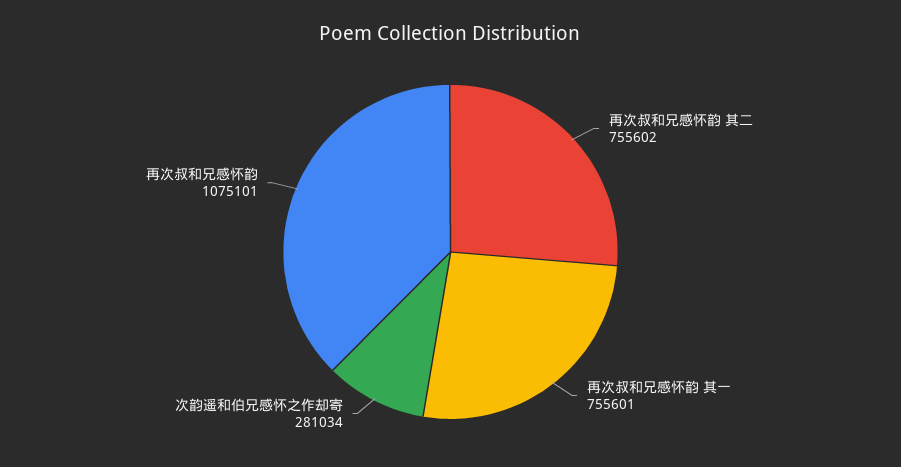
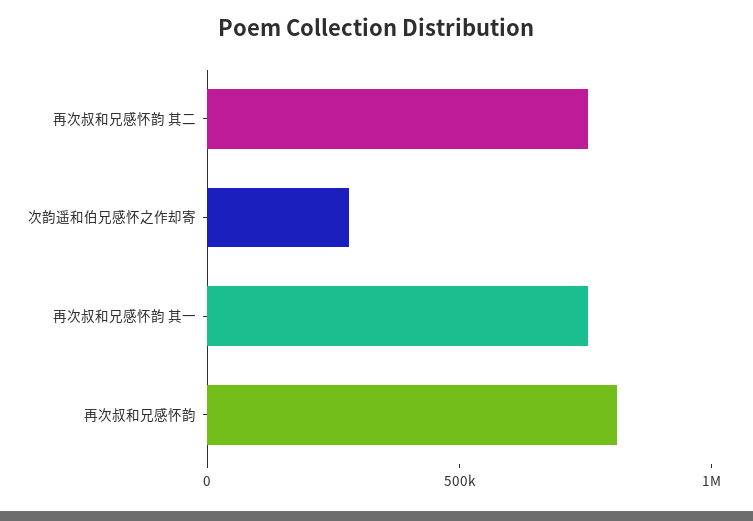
再次叔和兄感怀韵: 1075101 -> 800000

